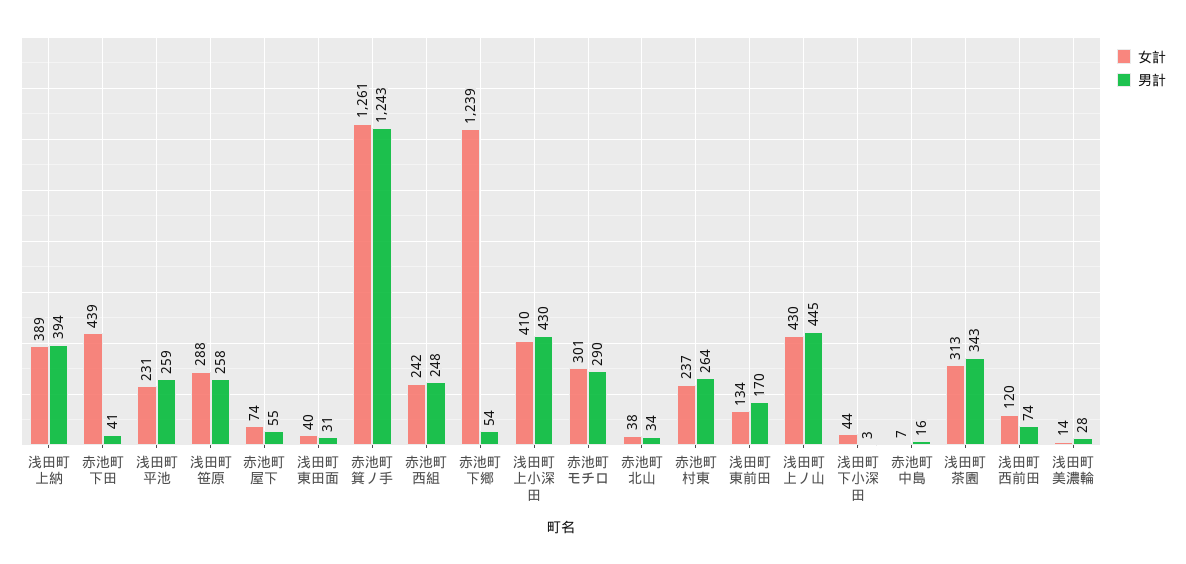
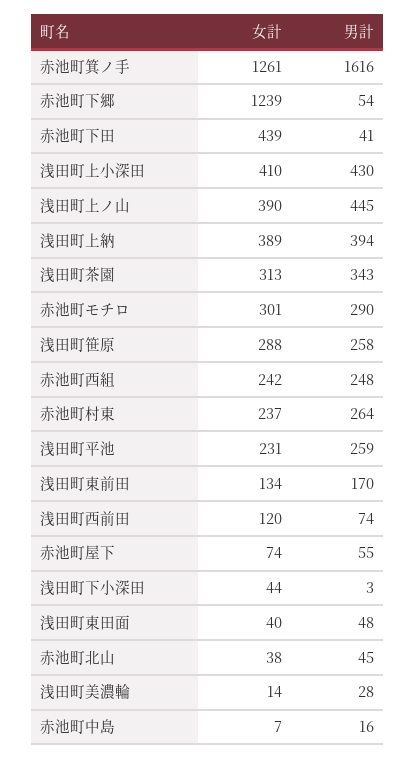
男計, 浅田町東田面: 31 -> 48
男計, 赤池町箕ノ手: 1243 -> 1616
男計, 赤池町北山: 34 -> 45
女計, 浅田町上ノ山: 430 -> 390

